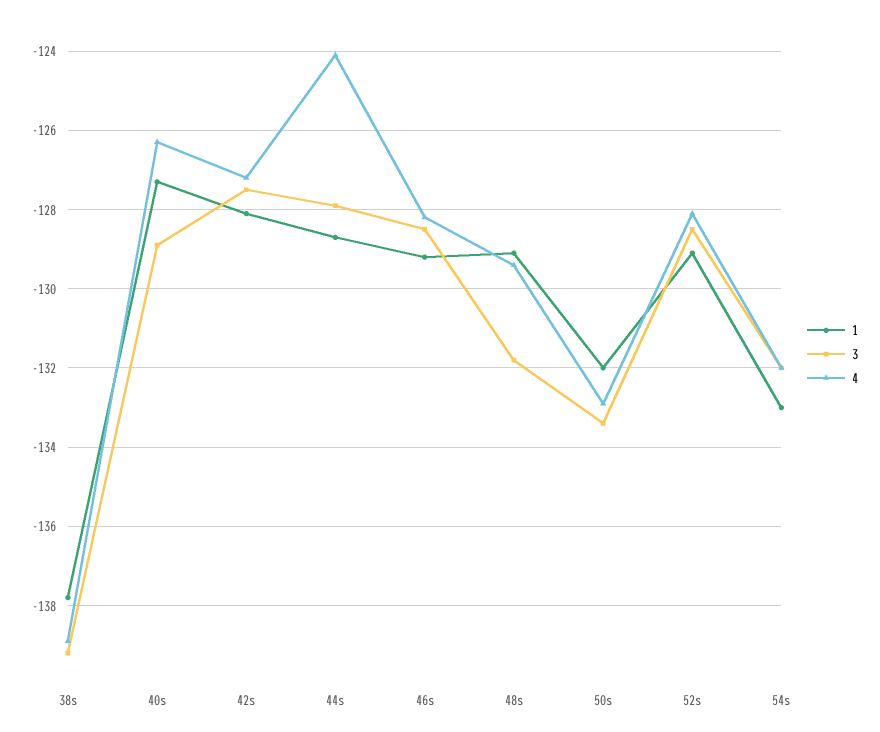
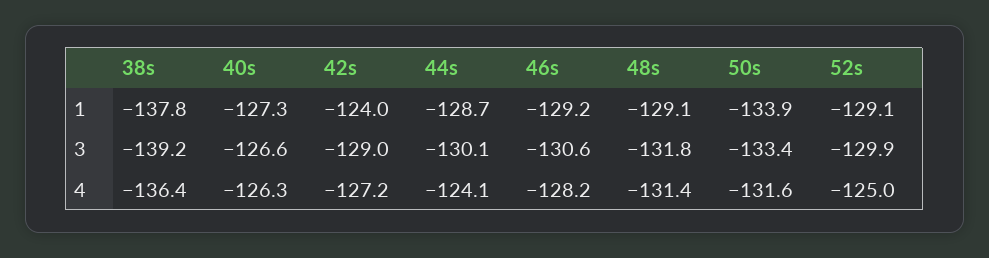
4, 38s: -139 -> -136.4
3, 40s: -129 -> -126.6
1, 42s: -128 -> -124
3, 42s: -127.5 -> -129
3, 44s: -128 -> -130.1
3, 46s: -128.5 -> -130.6
4, 48s: -129.5 -> -131.4
1, 50s: -132 -> -133.9
4, 50s: -133 -> -131.6
3, 52s: -128.5 -> -129.9
4, 52s: -128 -> -125
1, 54s: -133 -> none
3, 54s: -132 -> none
4, 54s: -132 -> none

